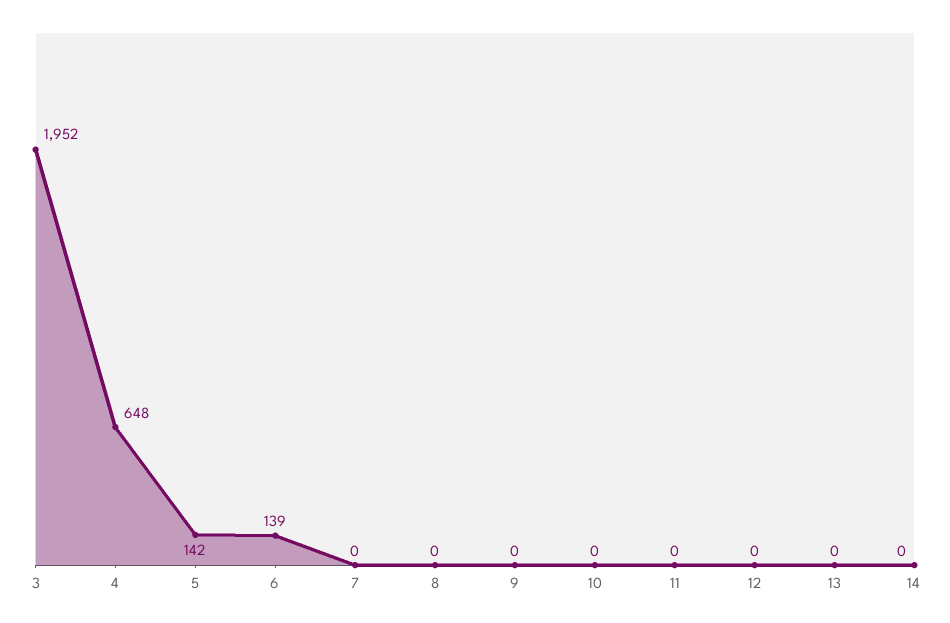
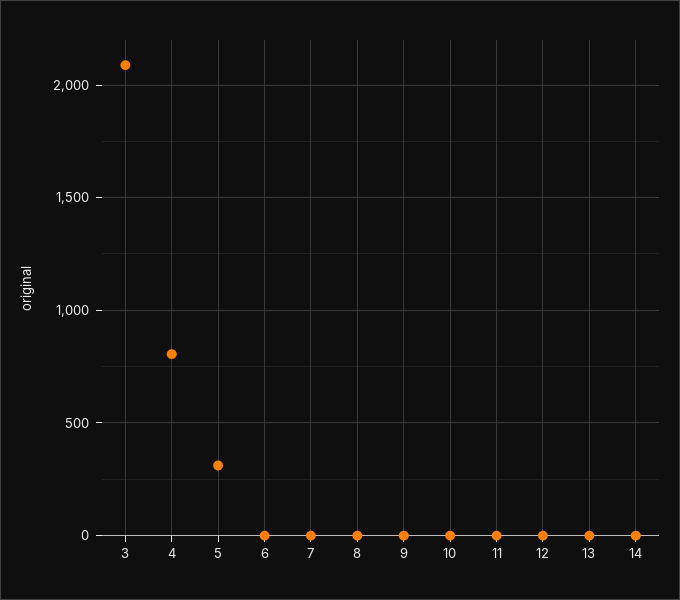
3: 1952 -> 2100
4: 648 -> 800
5: 142 -> 300
6: 139 -> 0

